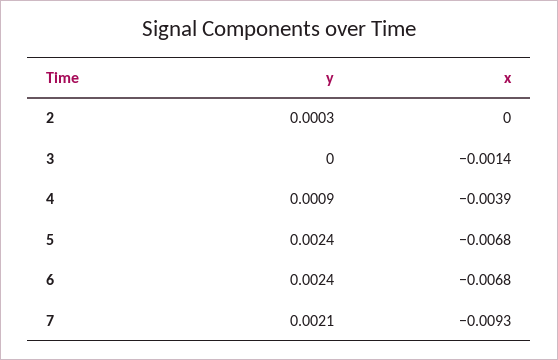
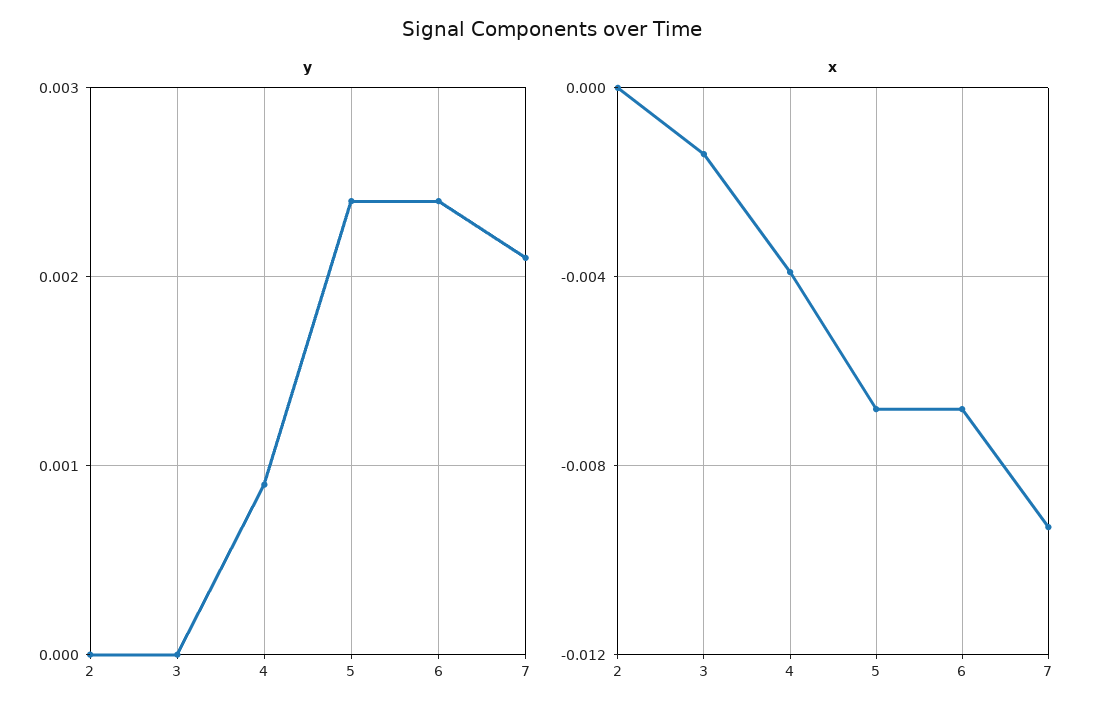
y, 2: 0.0003 -> 0

